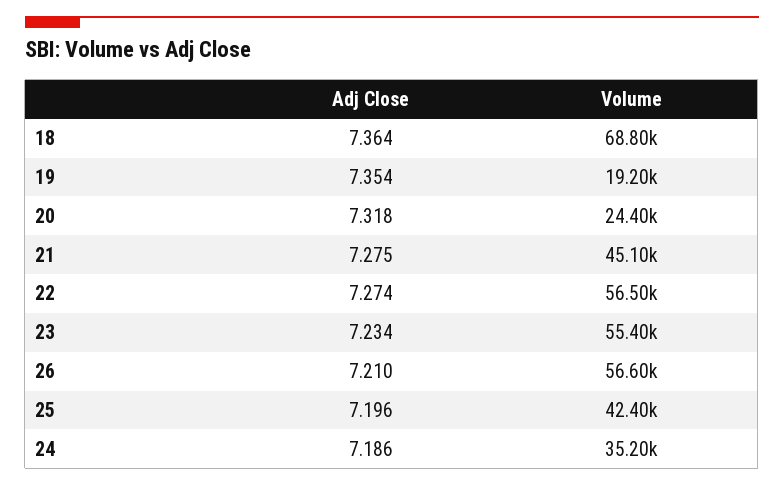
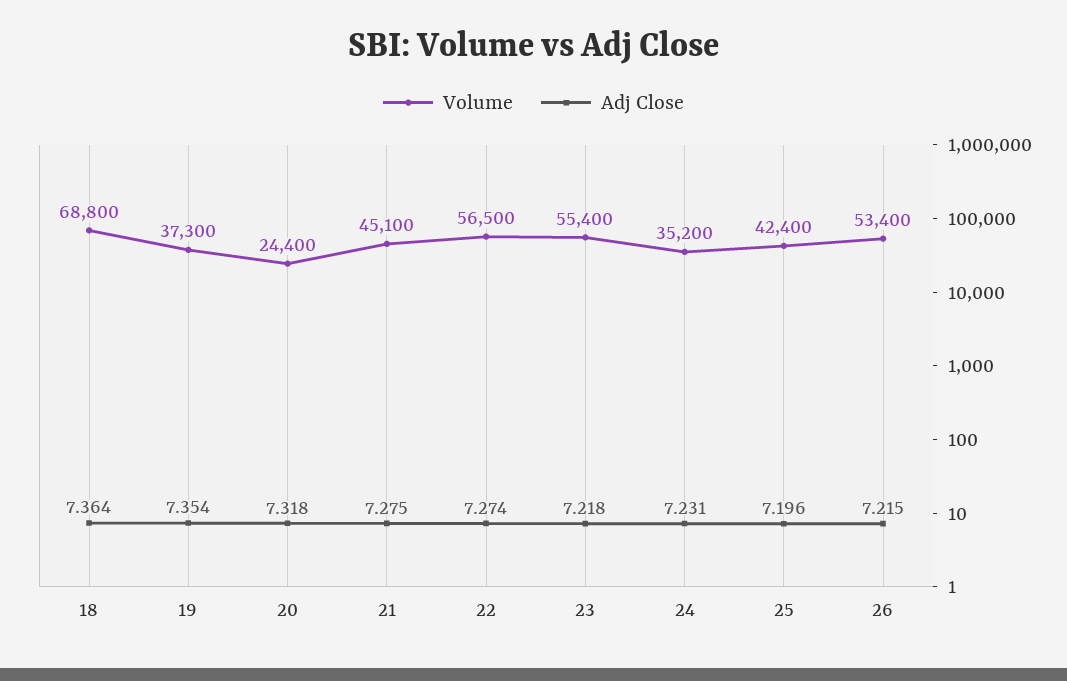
Volume, 19: 19200 -> 37300
Adj Close, 23: 7.234 -> 7.218
Adj Close, 26: 7.21 -> 7.215
Volume, 26: 56600 -> 53400
Adj Close, 24: 7.186 -> 7.231

